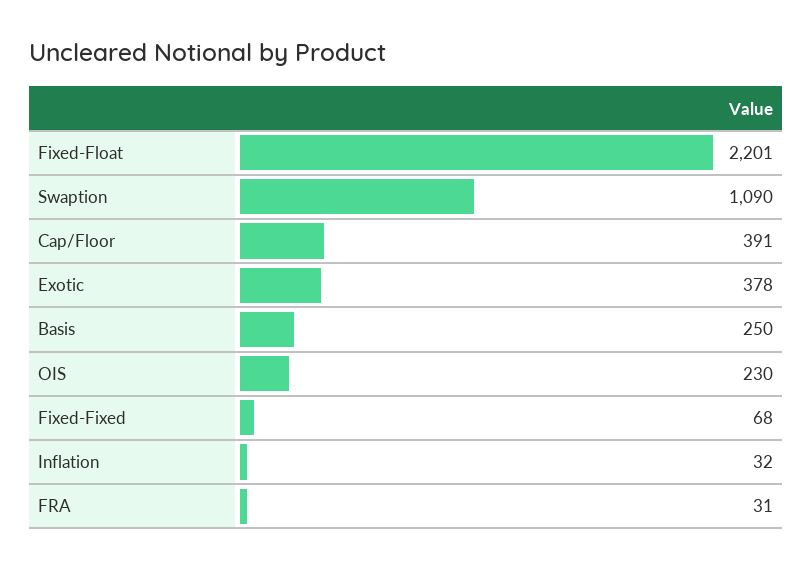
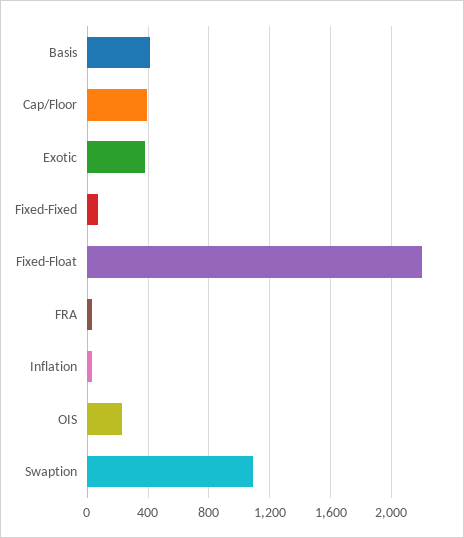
Basis: 250 -> 400

